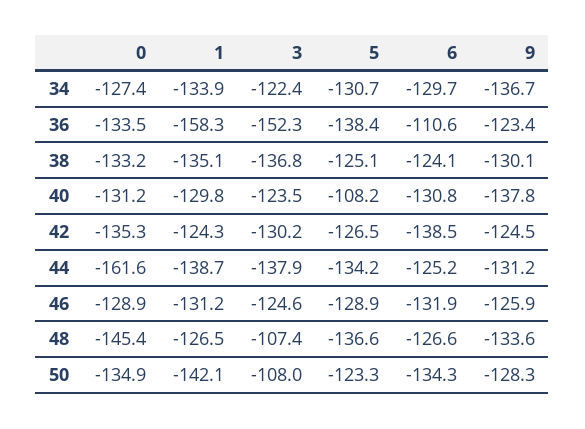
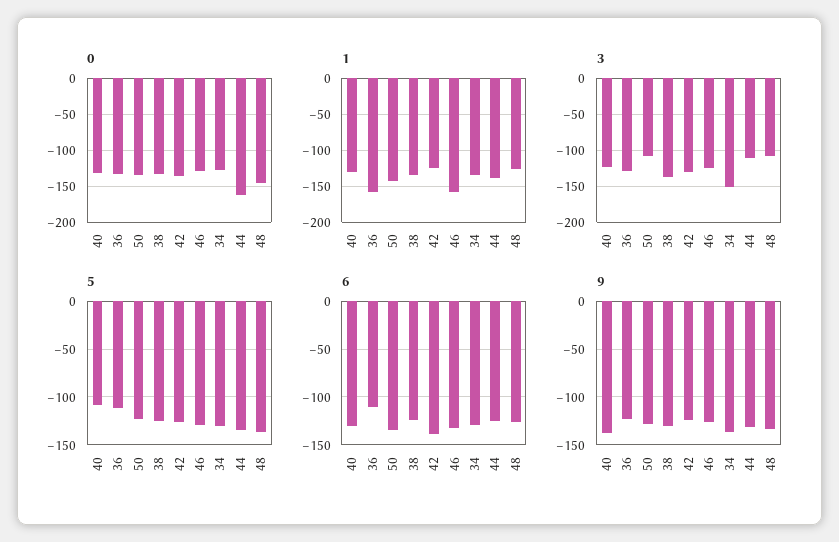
3, 34: -122.4 -> -150
3, 36: -152.3 -> -130
5, 36: -138.4 -> -110
3, 44: -137.9 -> -110
1, 46: -131.2 -> -160

